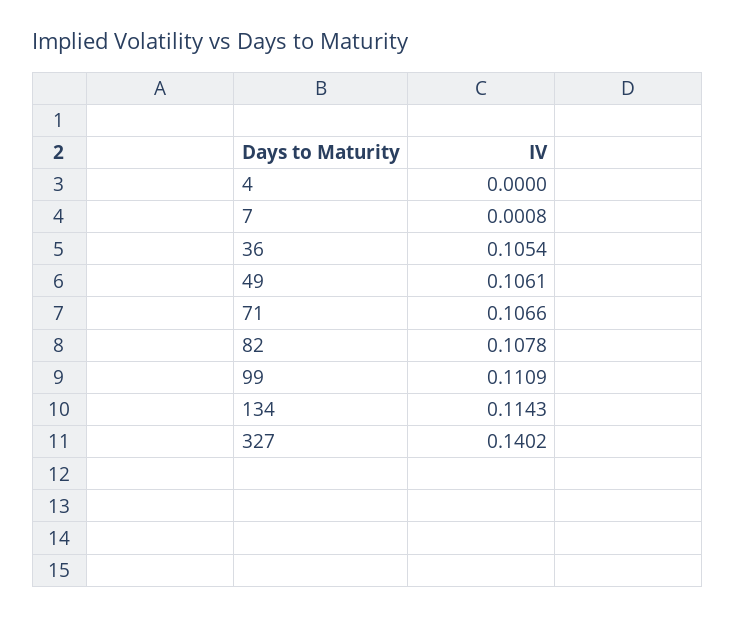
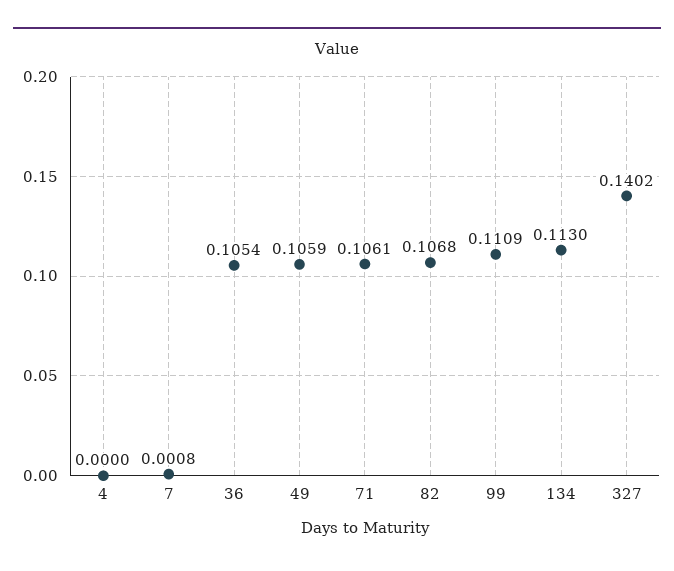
49: 0.1061 -> 0.1059
71: 0.1066 -> 0.1061
82: 0.1078 -> 0.1068
134: 0.1143 -> 0.113

